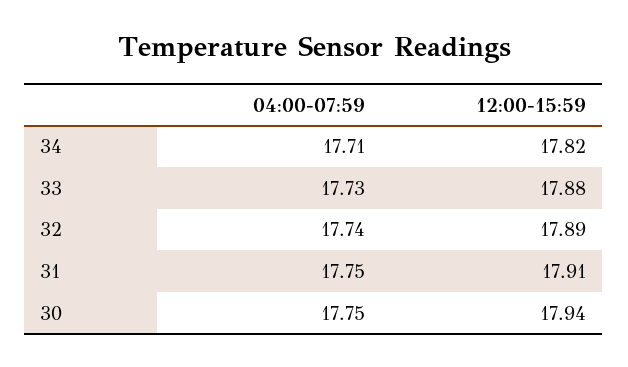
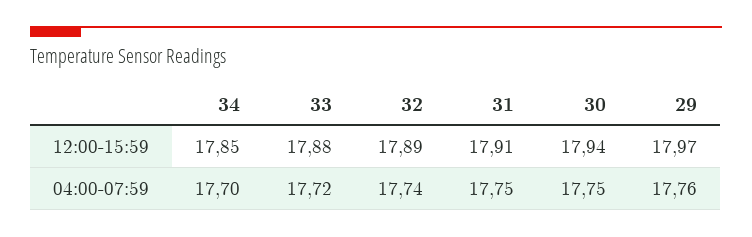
04:00-07:59, 34: 17.71 -> 17.7
12:00-15:59, 34: 17.82 -> 17.85
04:00-07:59, 33: 17.73 -> 17.72
12:00-15:59, 29: none -> 17.97
04:00-07:59, 29: none -> 17.76

